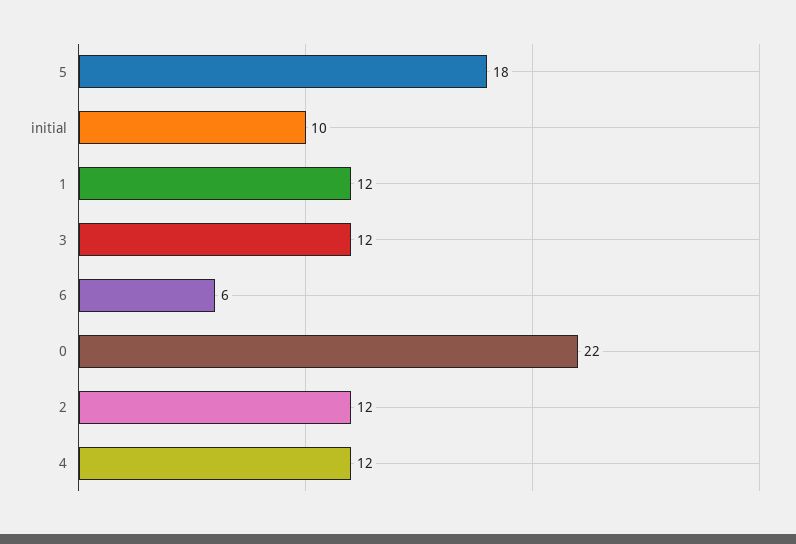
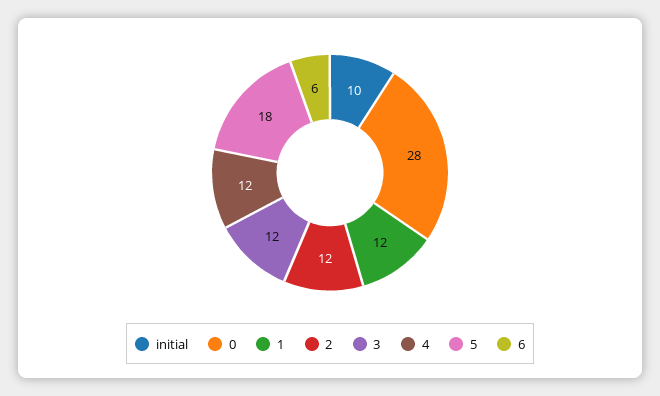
0: 22 -> 28

